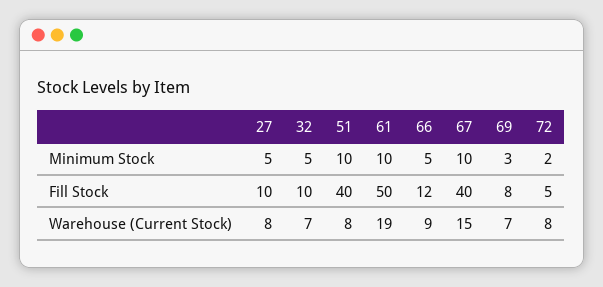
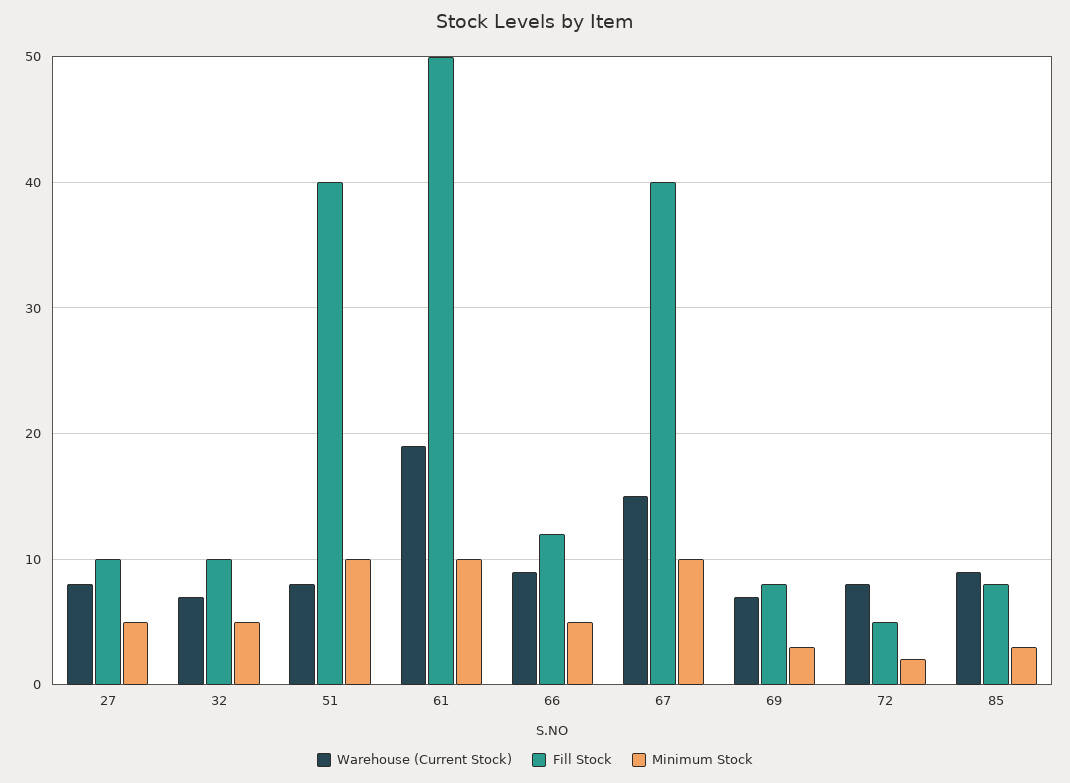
Warehouse (Current Stock), 85: none -> 9
Fill Stock, 85: none -> 8
Minimum Stock, 85: none -> 3

